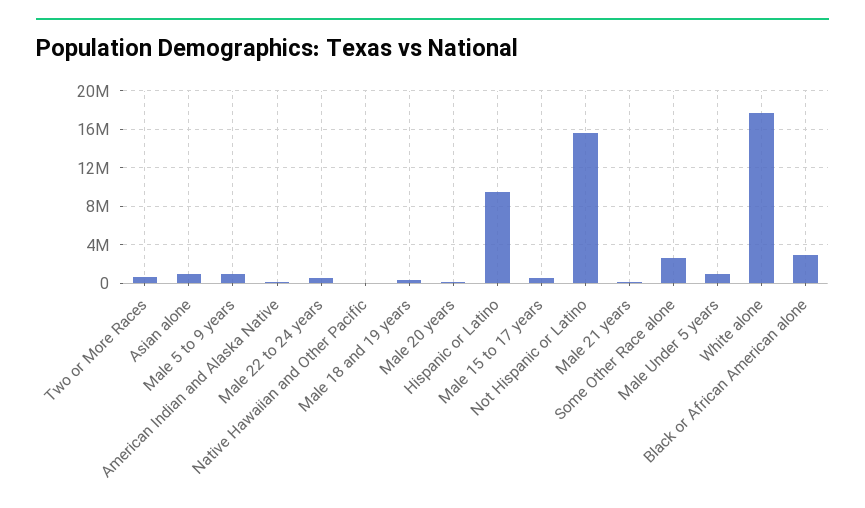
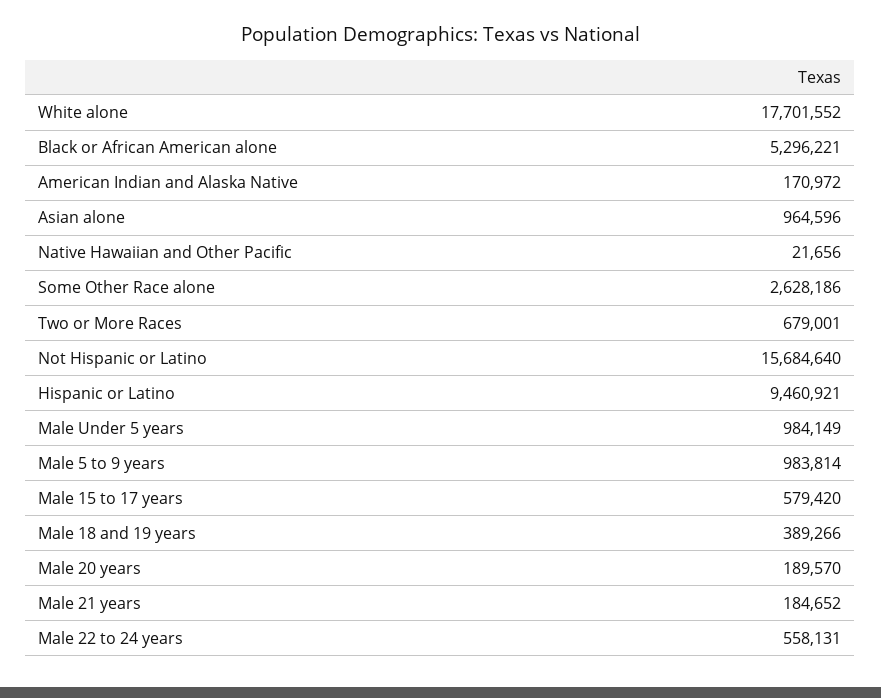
Black or African American alone: 3000000 -> 5296221

